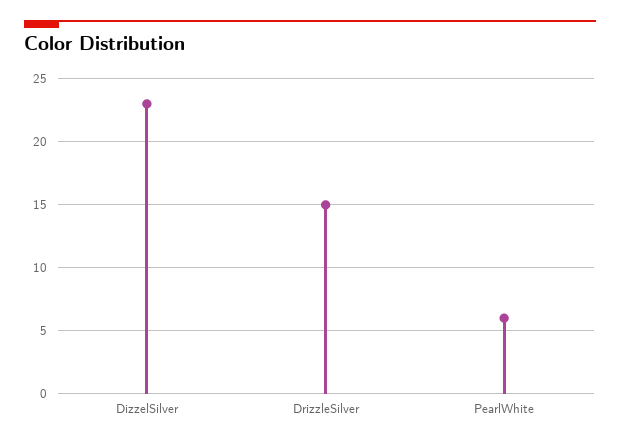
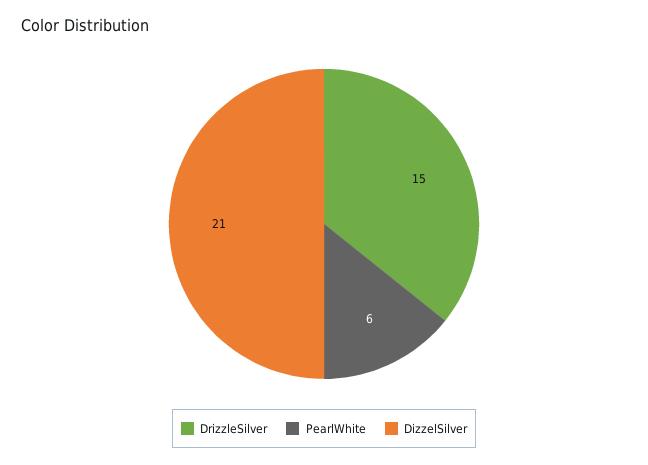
DizzelSilver: 23 -> 21

